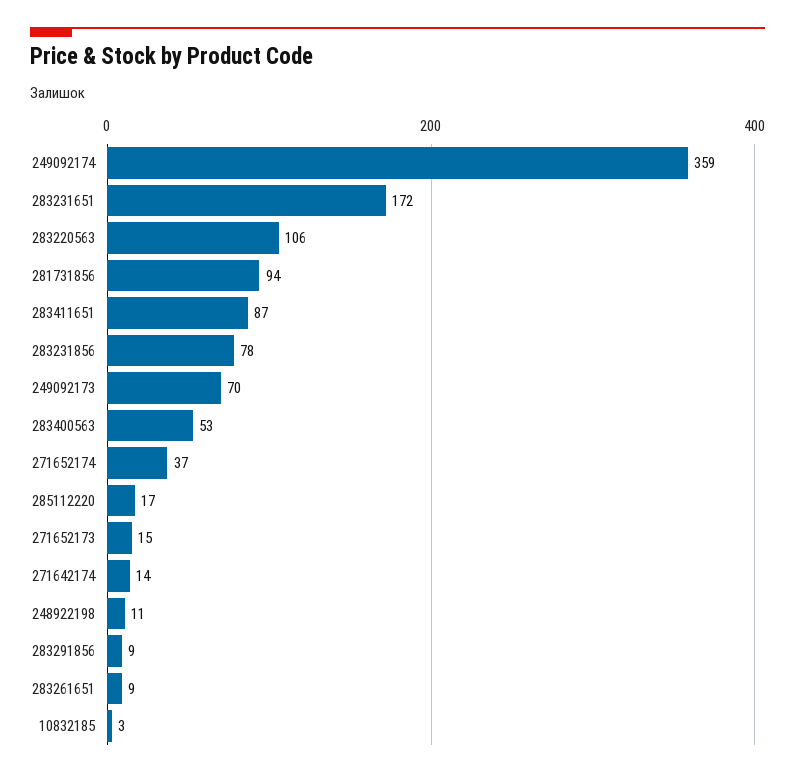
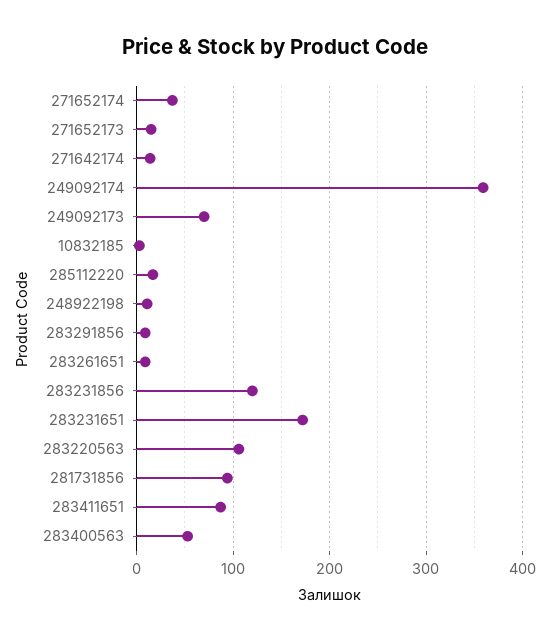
283231856: 78 -> 120

